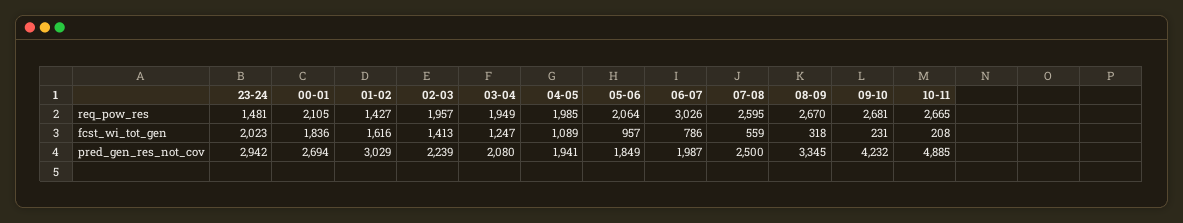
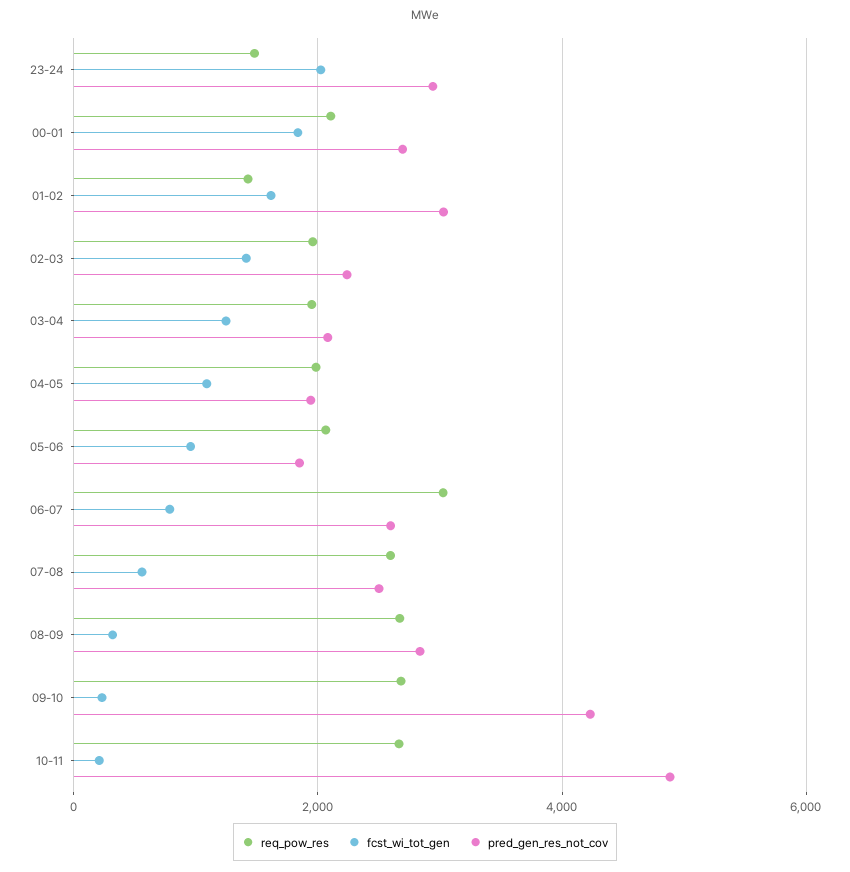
pred_gen_res_not_cov, 06-07: 1987 -> 2600
pred_gen_res_not_cov, 08-09: 3345 -> 2800

